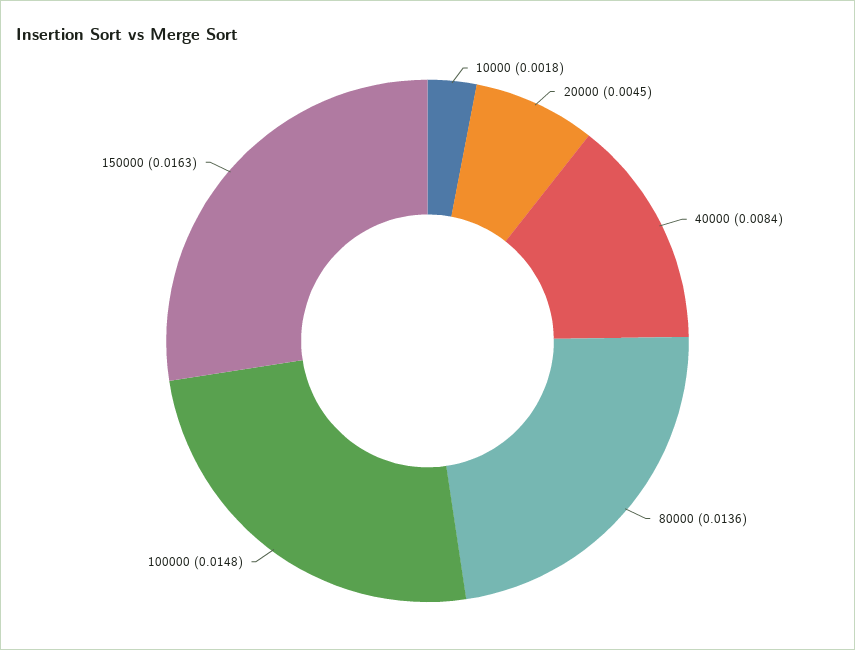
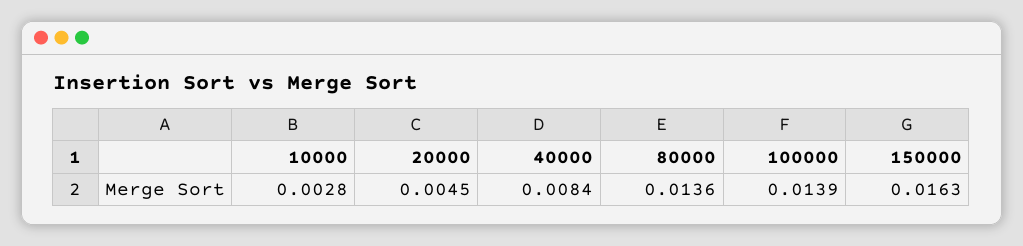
10000: 0.0018 -> 0.0028
100000: 0.0148 -> 0.0139

